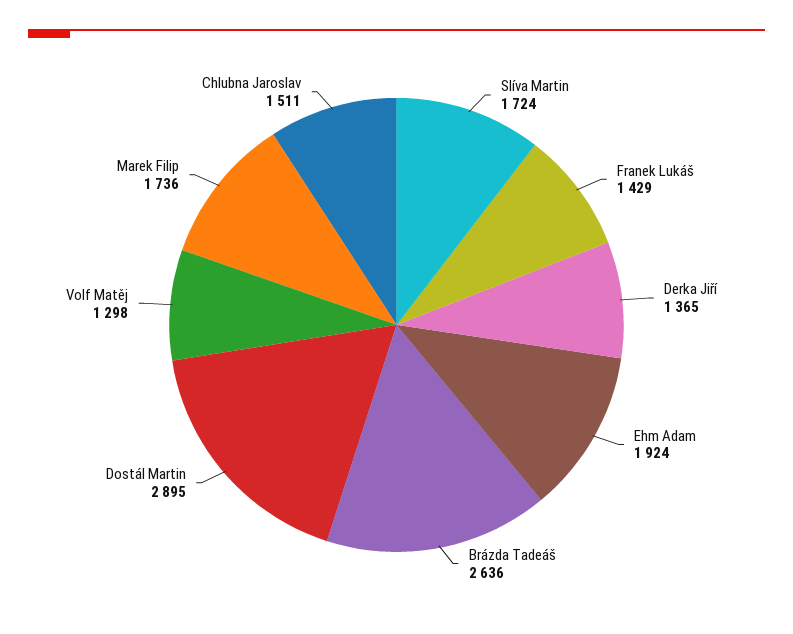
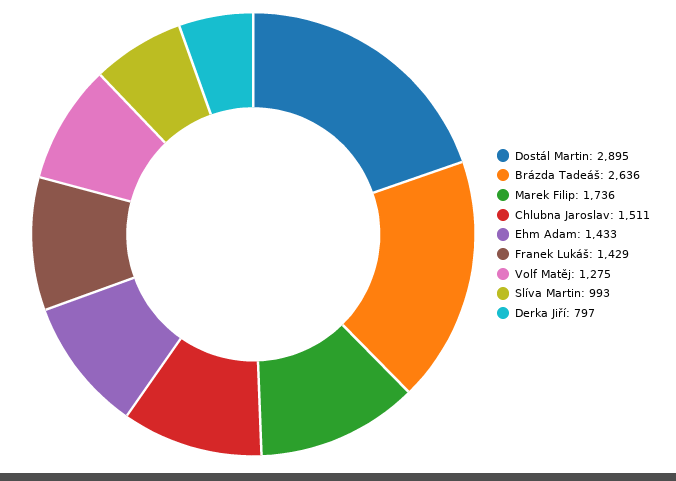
Slíva Martin: 1724 -> 993
Derka Jiří: 1365 -> 797
Ehm Adam: 1924 -> 1433
Volf Matěj: 1298 -> 1275

